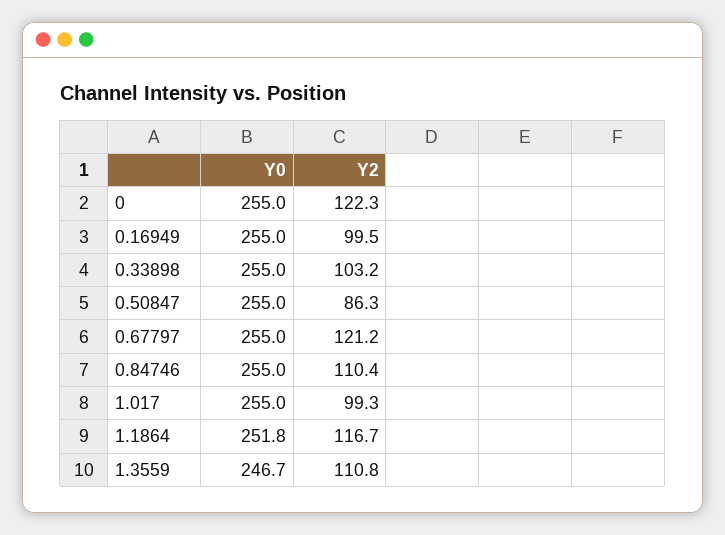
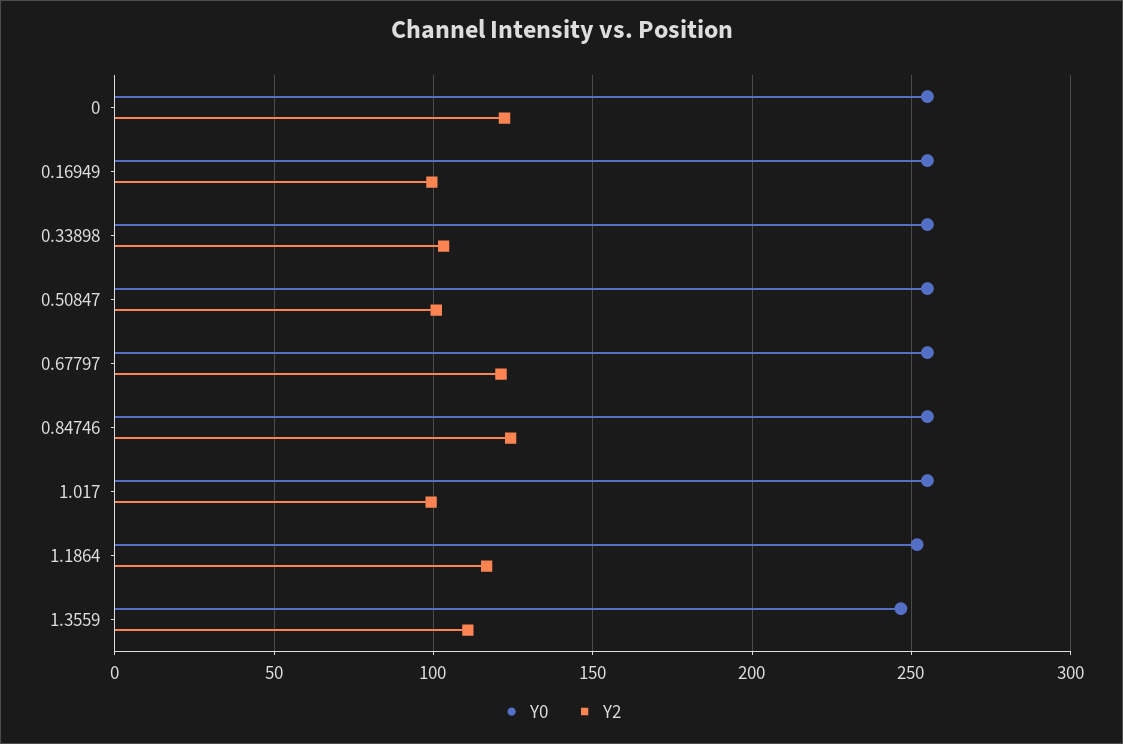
Y2, 0.50847: 86.3 -> 100
Y2, 0.84746: 110.4 -> 125

